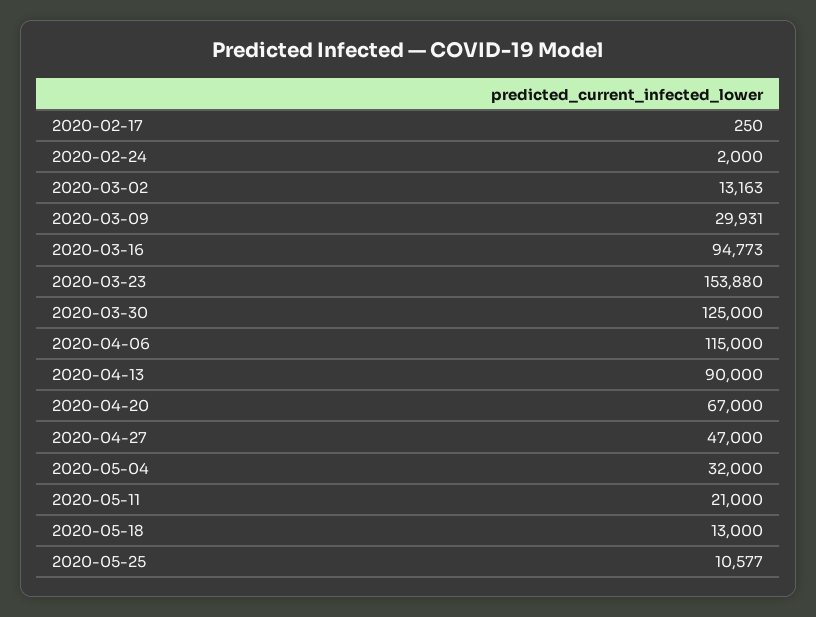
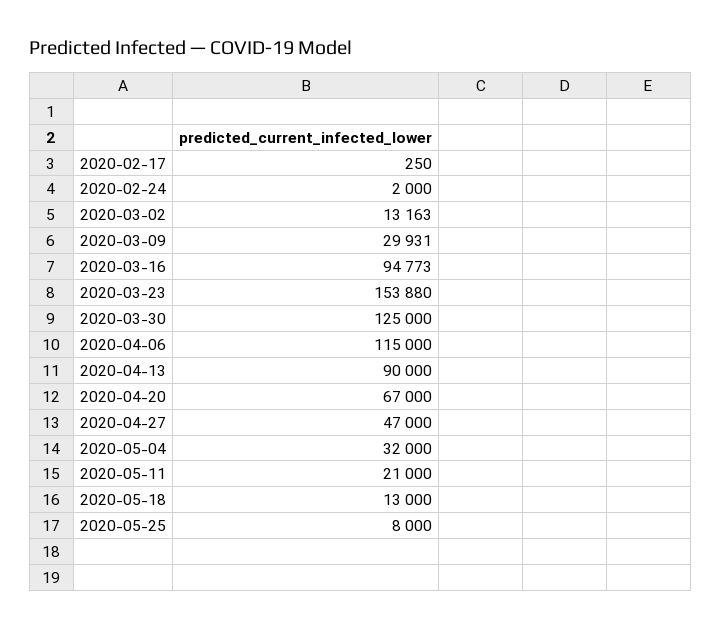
2020-05-25: 10577 -> 8000

